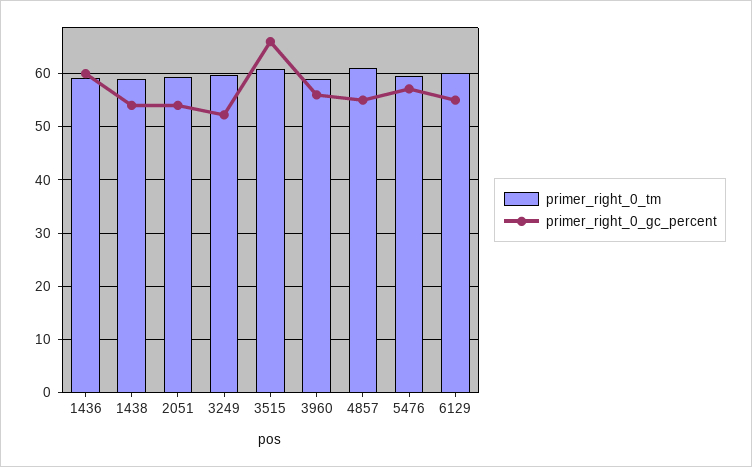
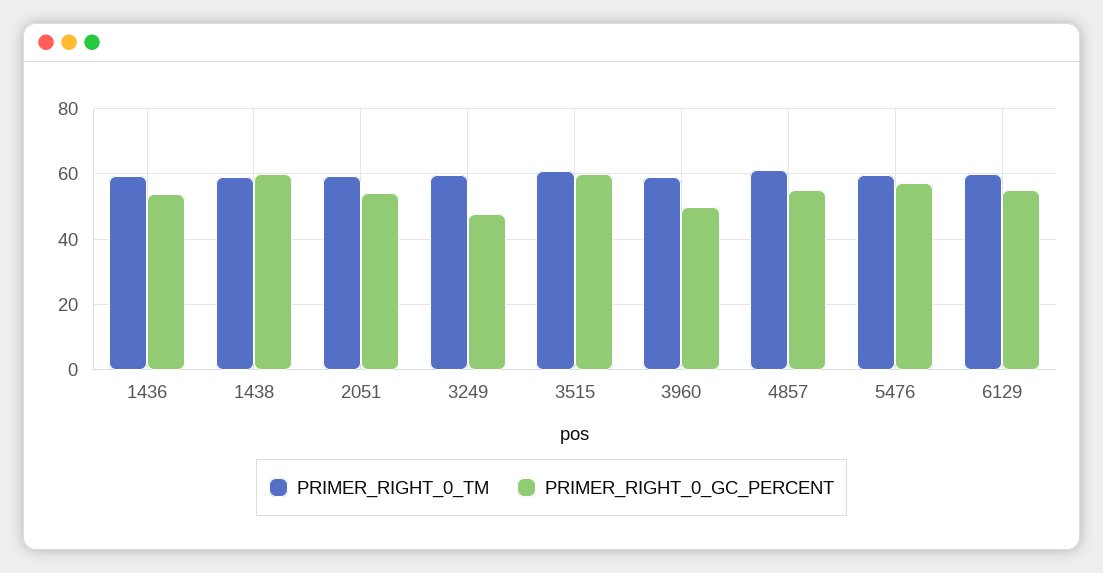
primer_right_0_gc_percent, 1436: 60 -> 54
primer_right_0_gc_percent, 1438: 54 -> 60
primer_right_0_gc_percent, 3249: 52 -> 48
primer_right_0_gc_percent, 3515: 66 -> 60
primer_right_0_gc_percent, 3960: 56 -> 50

